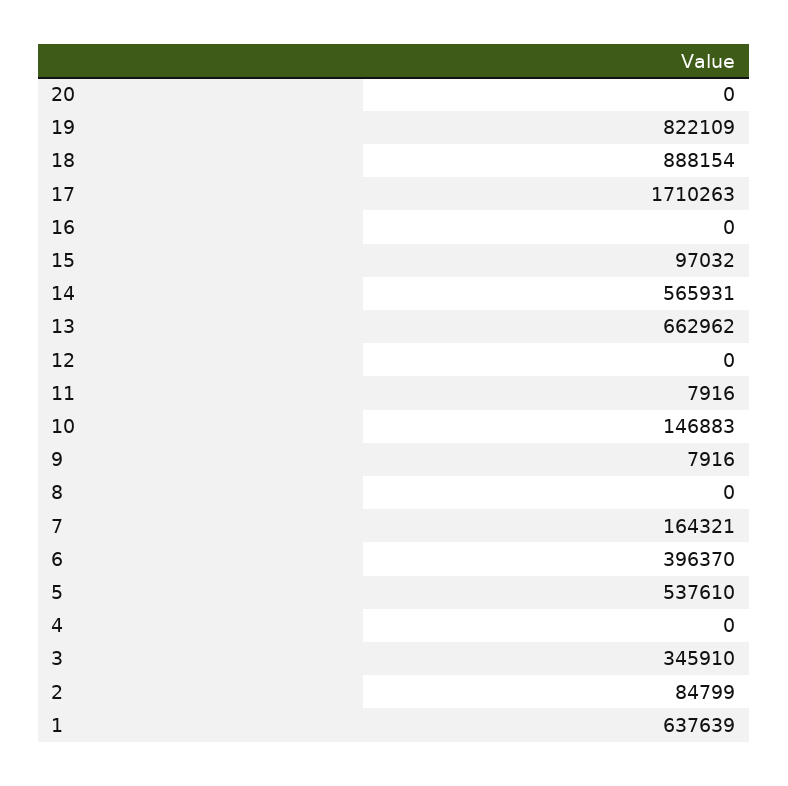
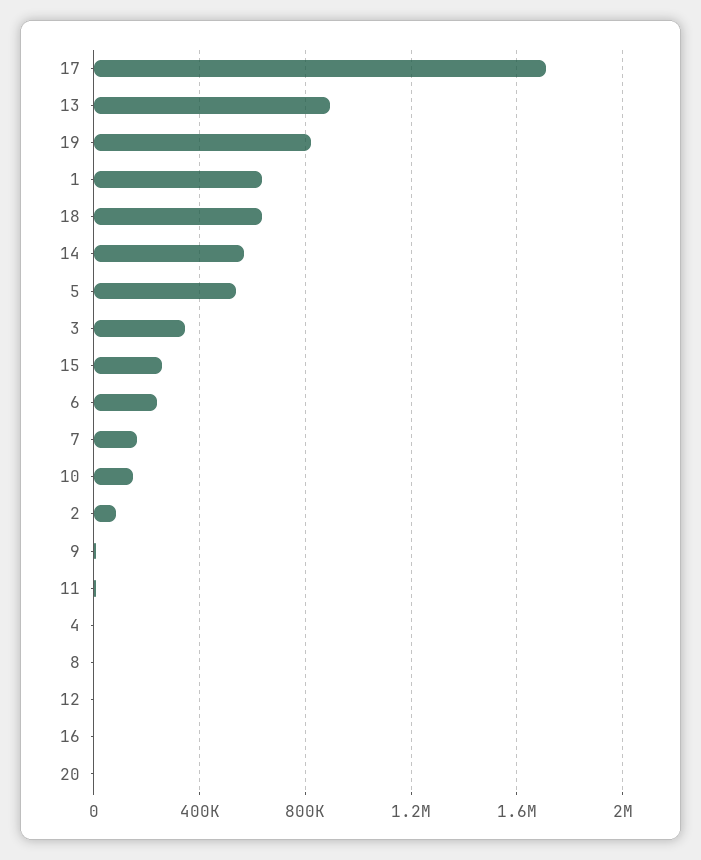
18: 888154 -> 650000
15: 97032 -> 250000
13: 662962 -> 900000
6: 396370 -> 250000

